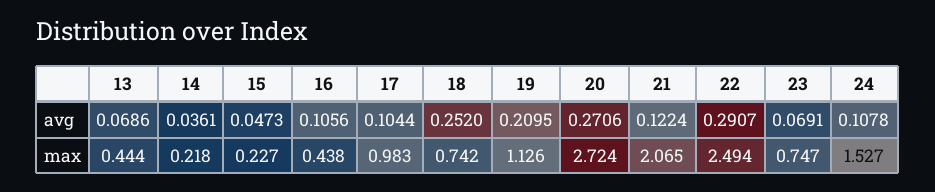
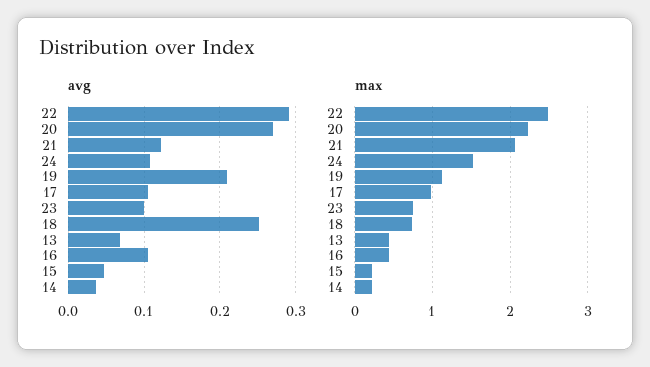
avg, 23: 0.0691 -> 0.1
max, 20: 2.724 -> 2.2

